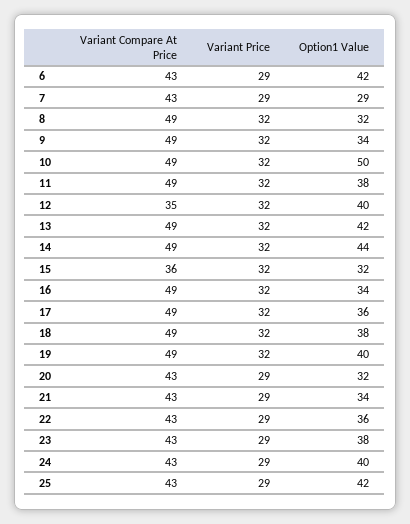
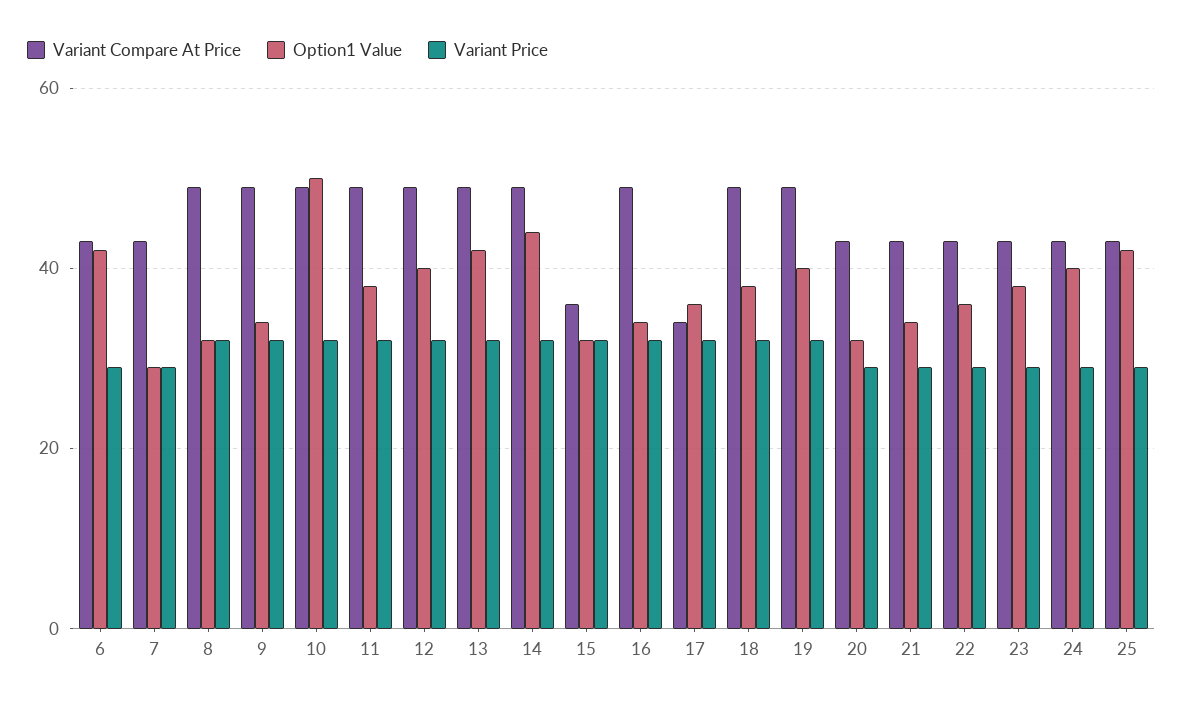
Variant Compare At Price, 12: 35 -> 50
Variant Compare At Price, 17: 49 -> 35

